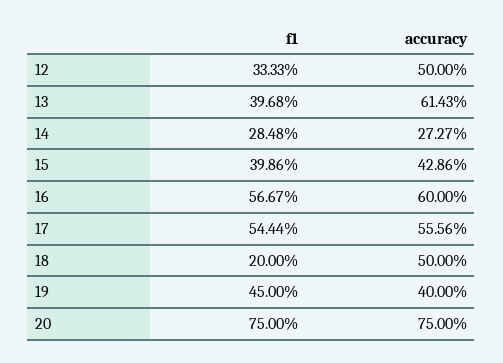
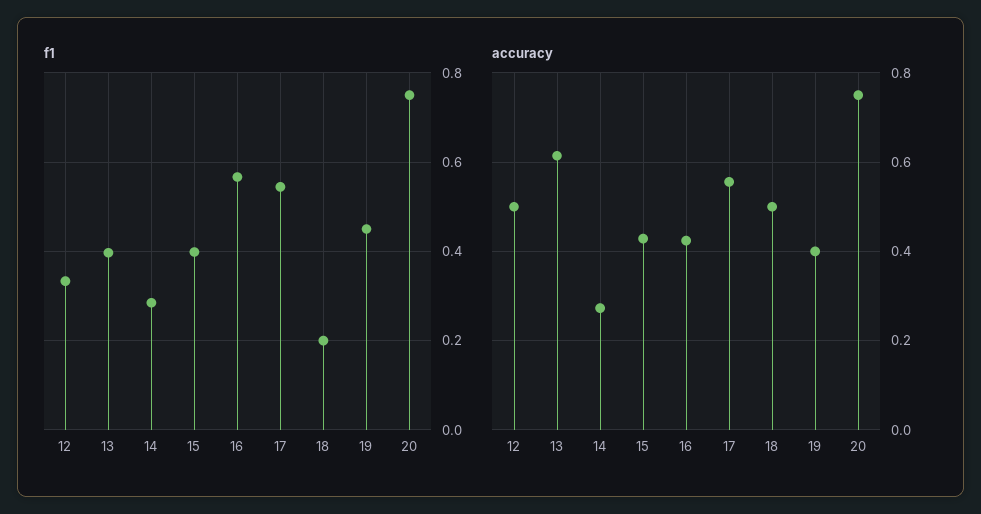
accuracy, 16: 0.6 -> 0.42

